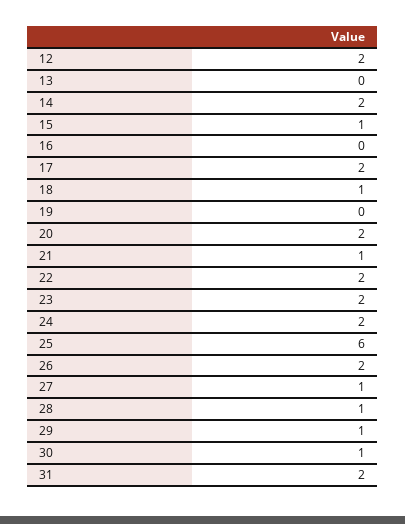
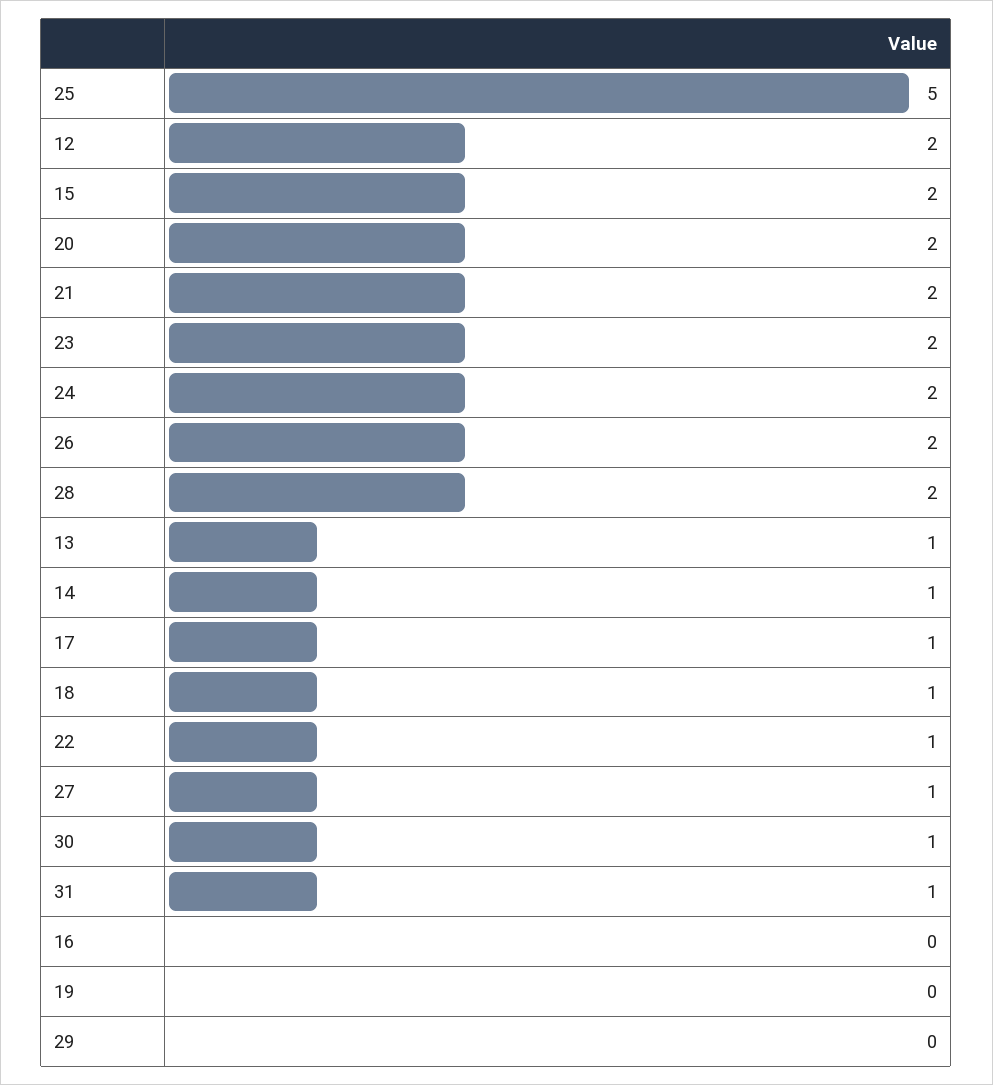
13: 0 -> 1
14: 2 -> 1
15: 1 -> 2
17: 2 -> 1
21: 1 -> 2
22: 2 -> 1
25: 6 -> 5
28: 1 -> 2
29: 1 -> 0
31: 2 -> 1

